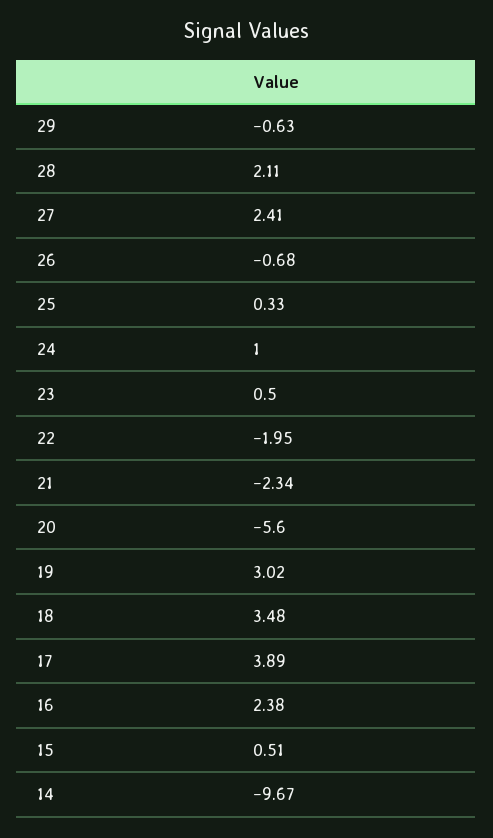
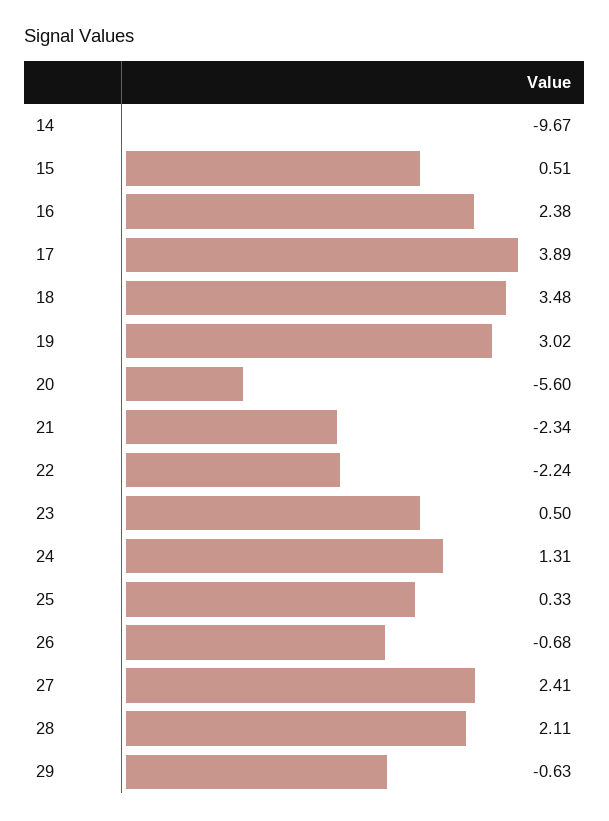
24: 1 -> 1.31
22: -1.95 -> -2.24

